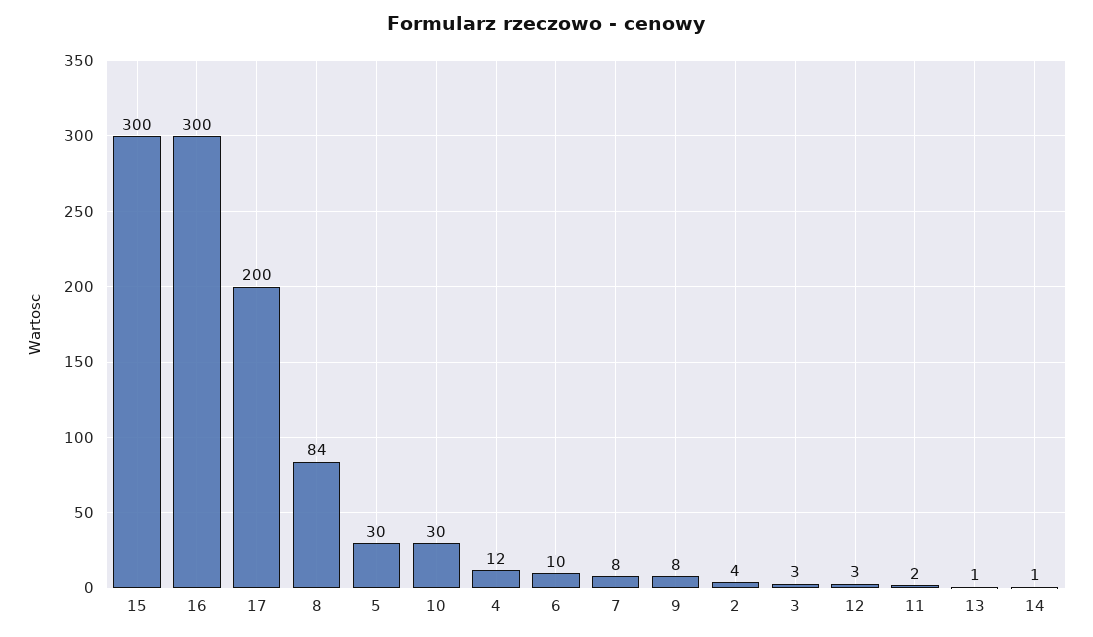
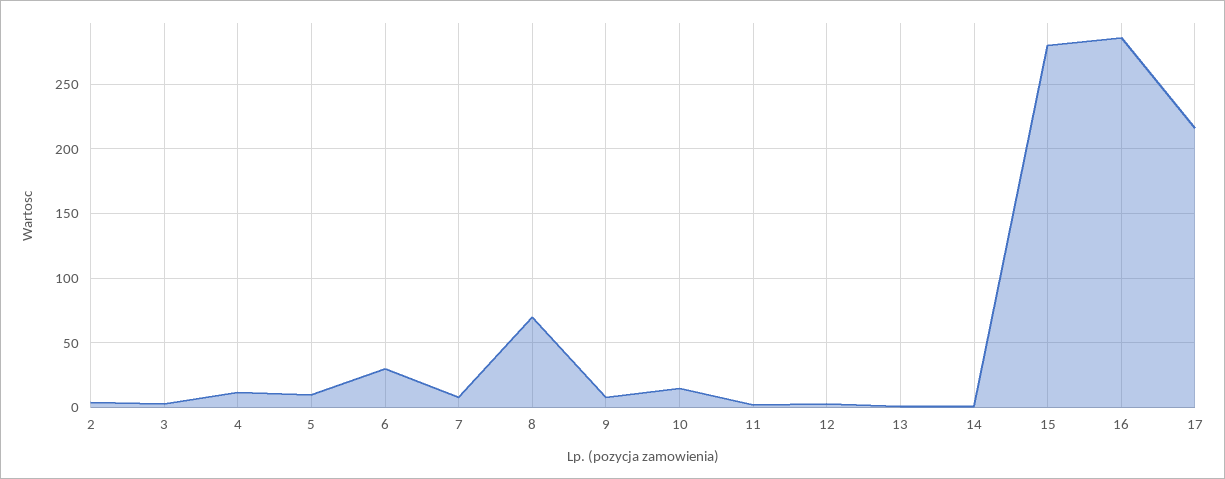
15: 300 -> 280
16: 300 -> 285
17: 200 -> 215
8: 84 -> 70
5: 30 -> 10
10: 30 -> 15
6: 10 -> 30

